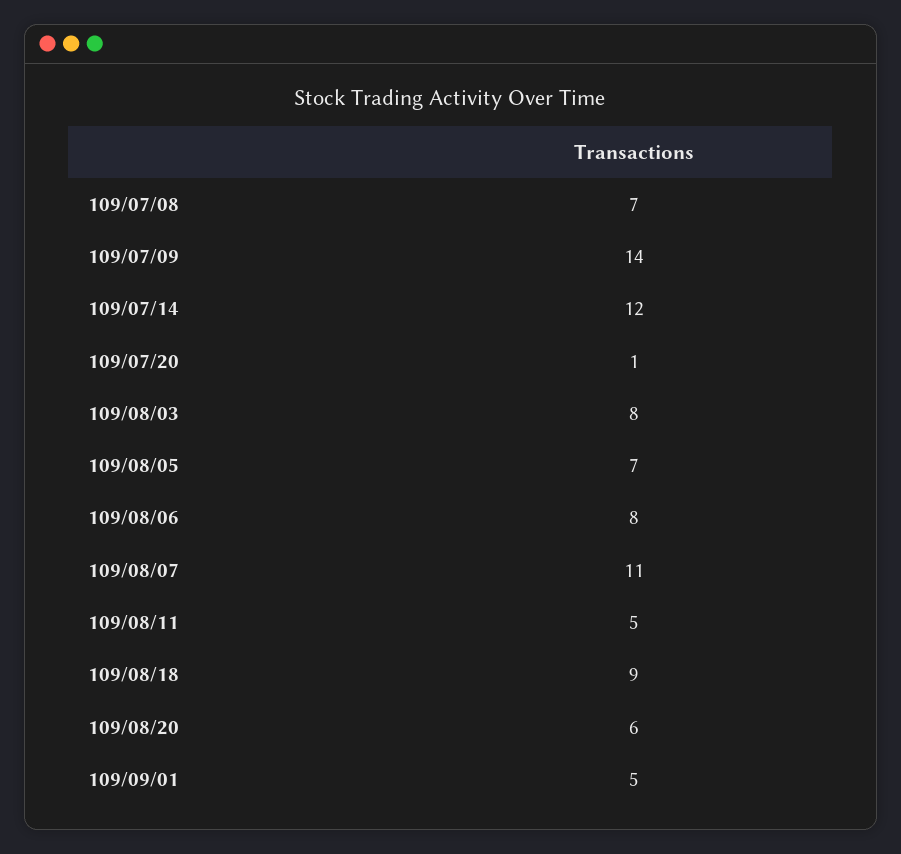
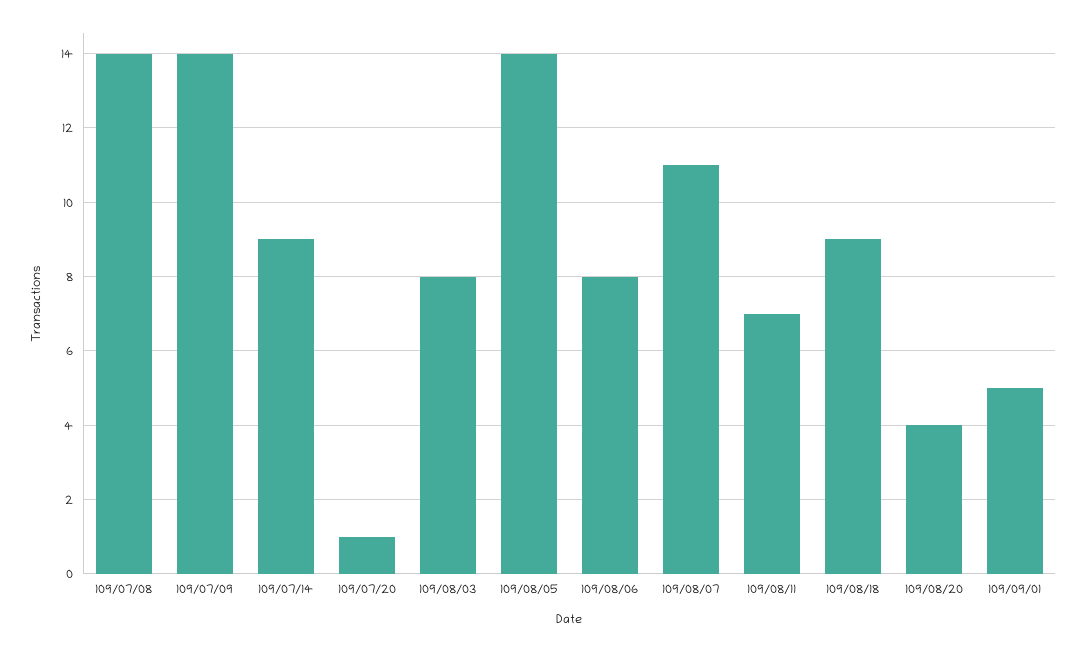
109/07/08: 7 -> 14
109/07/14: 12 -> 9
109/08/05: 7 -> 14
109/08/11: 5 -> 7
109/08/20: 6 -> 4

